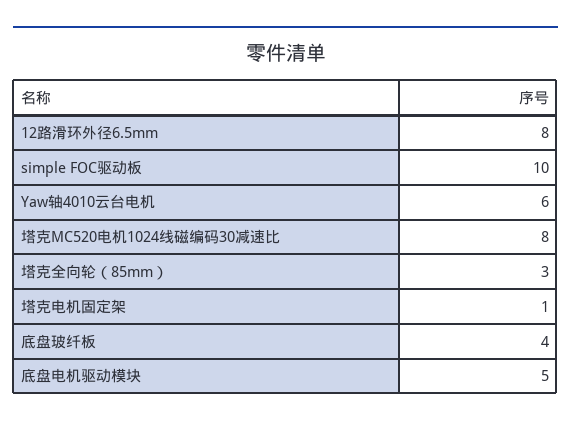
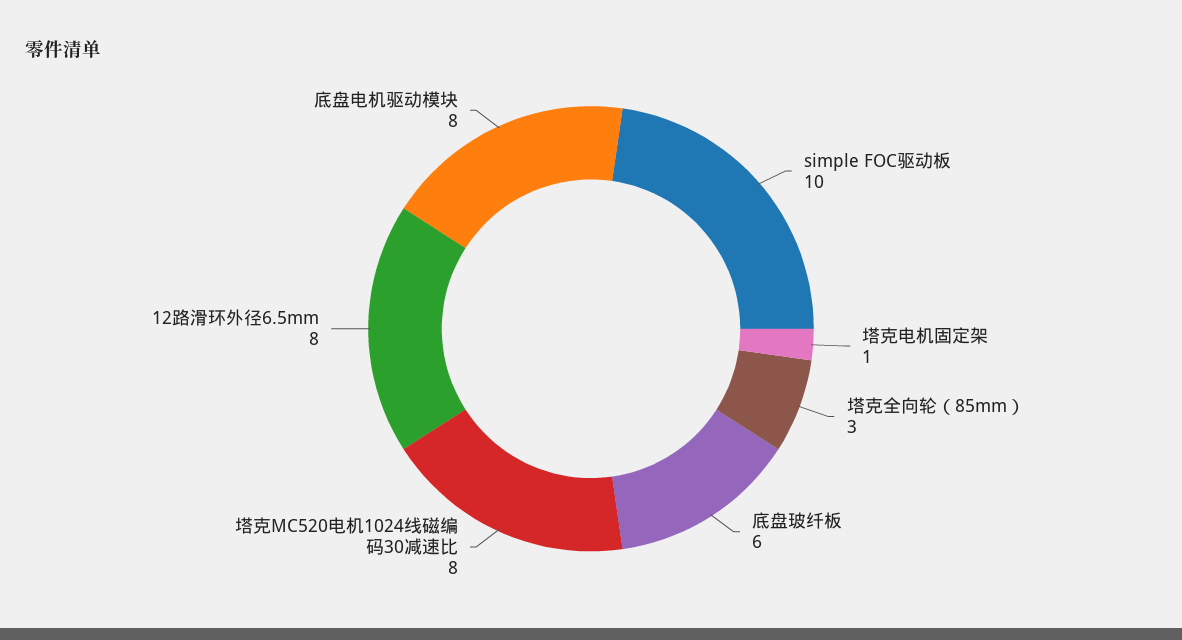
Yaw轴4010云台电机: 6 -> none
底盘玻纤板: 4 -> 6
底盘电机驱动模块: 5 -> 8

